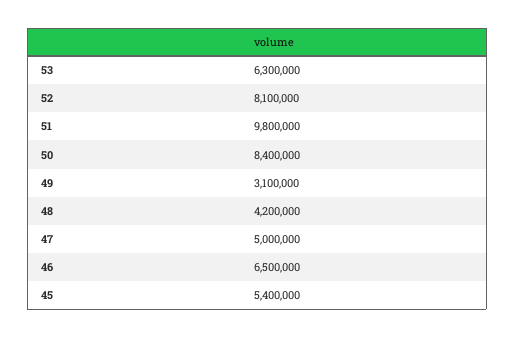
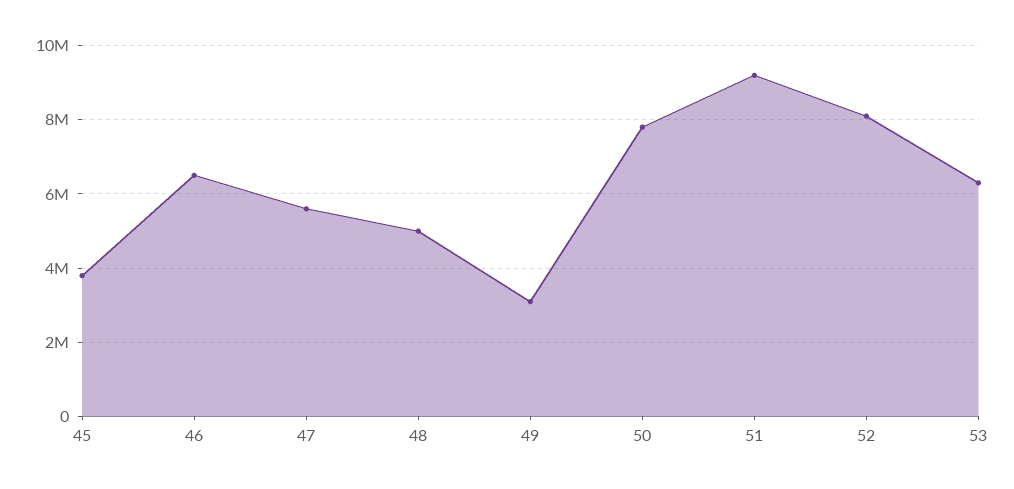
51: 9800000 -> 9200000
50: 8400000 -> 7800000
48: 4200000 -> 5000000
47: 5000000 -> 5600000
45: 5400000 -> 3800000

